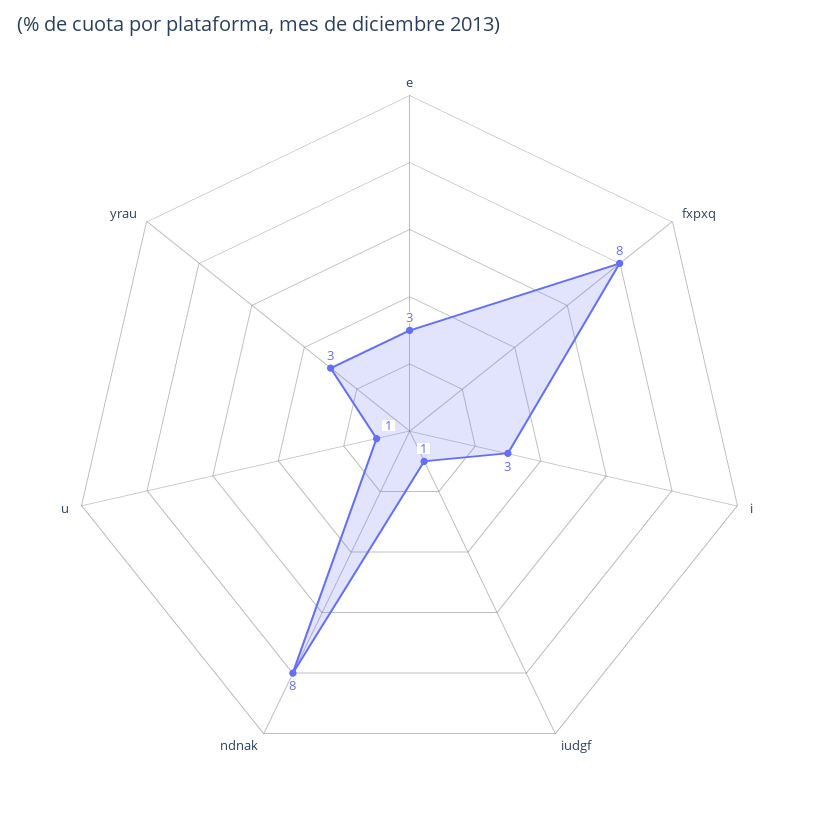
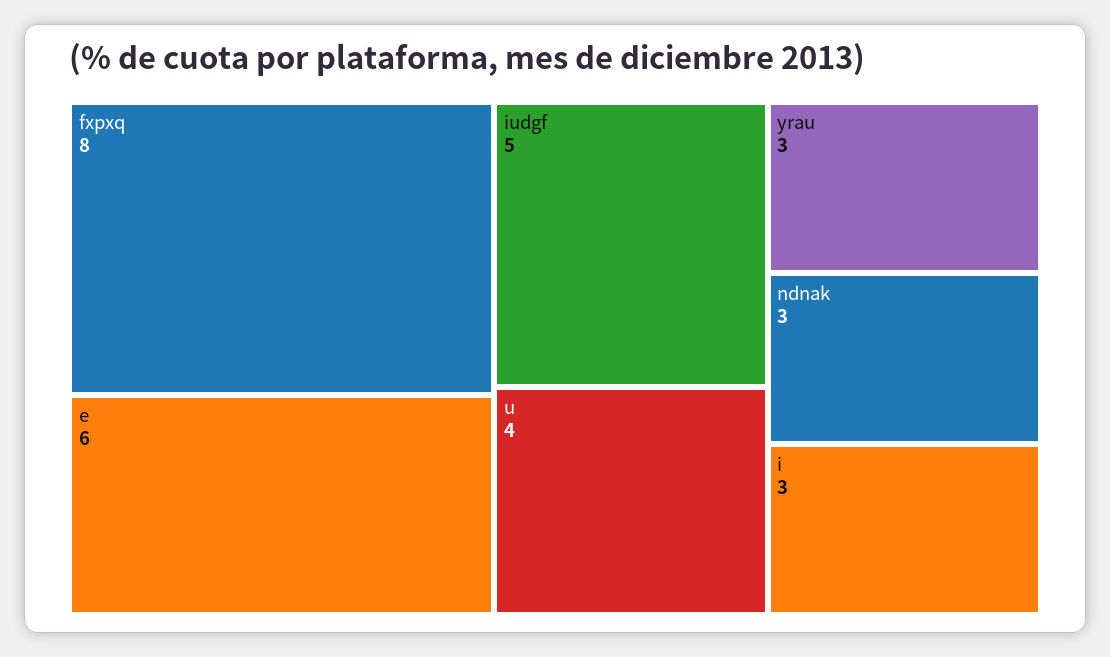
e: 3 -> 6
iudgf: 1 -> 5
ndnak: 8 -> 3
u: 1 -> 4

